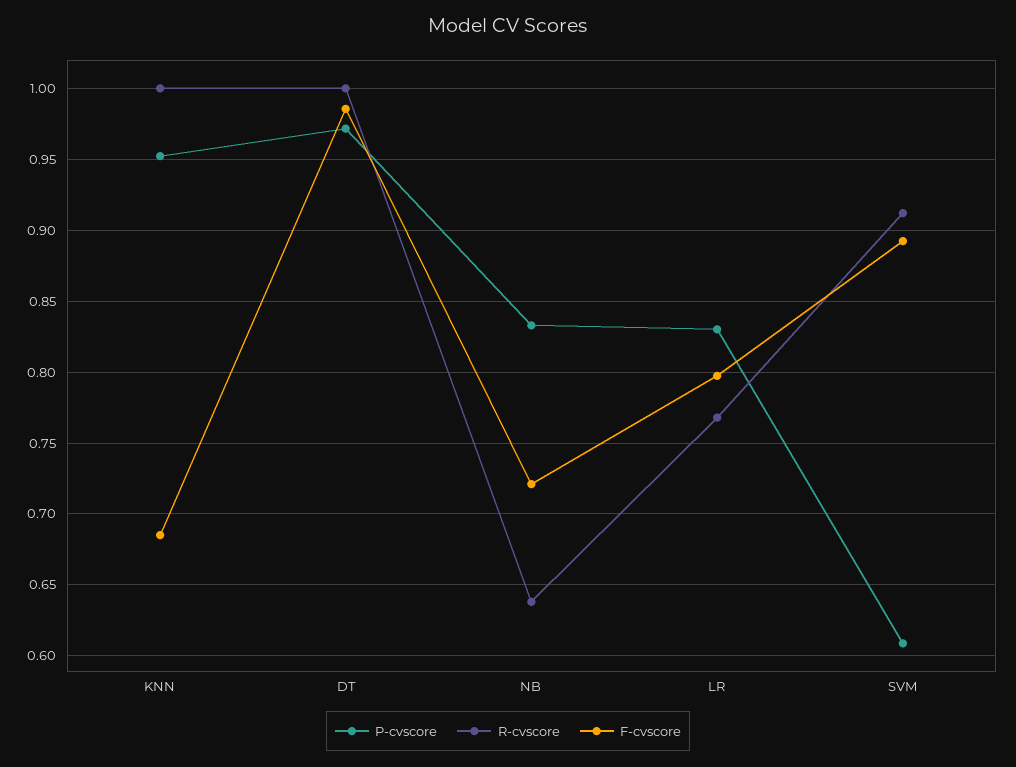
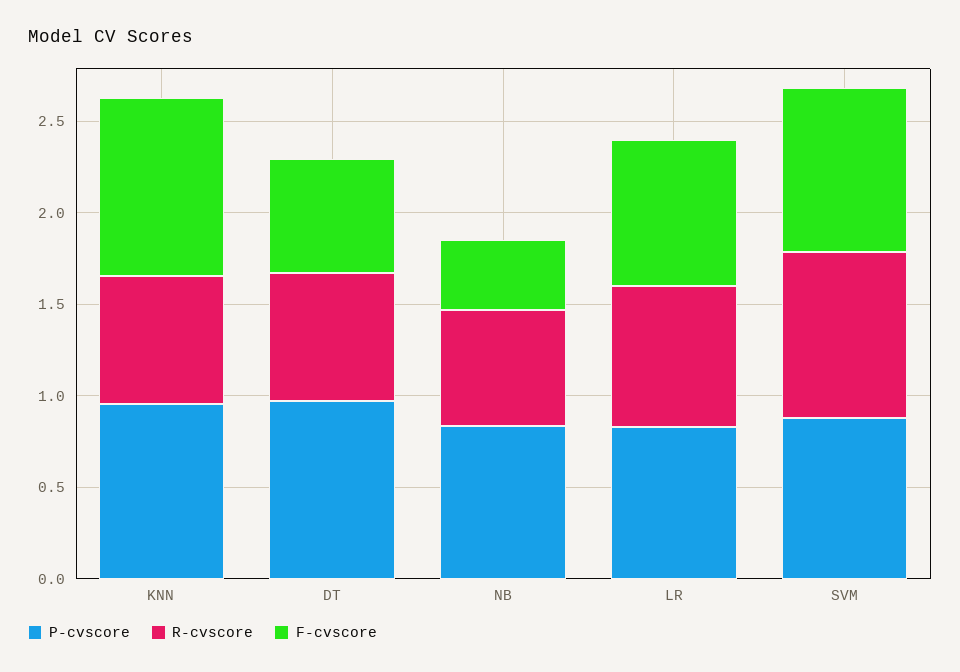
R-cvscore, KNN: 1 -> 0.7
F-cvscore, KNN: 0.685 -> 1
R-cvscore, DT: 1 -> 0.7
F-cvscore, DT: 0.985 -> 0.6
F-cvscore, NB: 0.72 -> 0.4
P-cvscore, SVM: 0.61 -> 0.9

